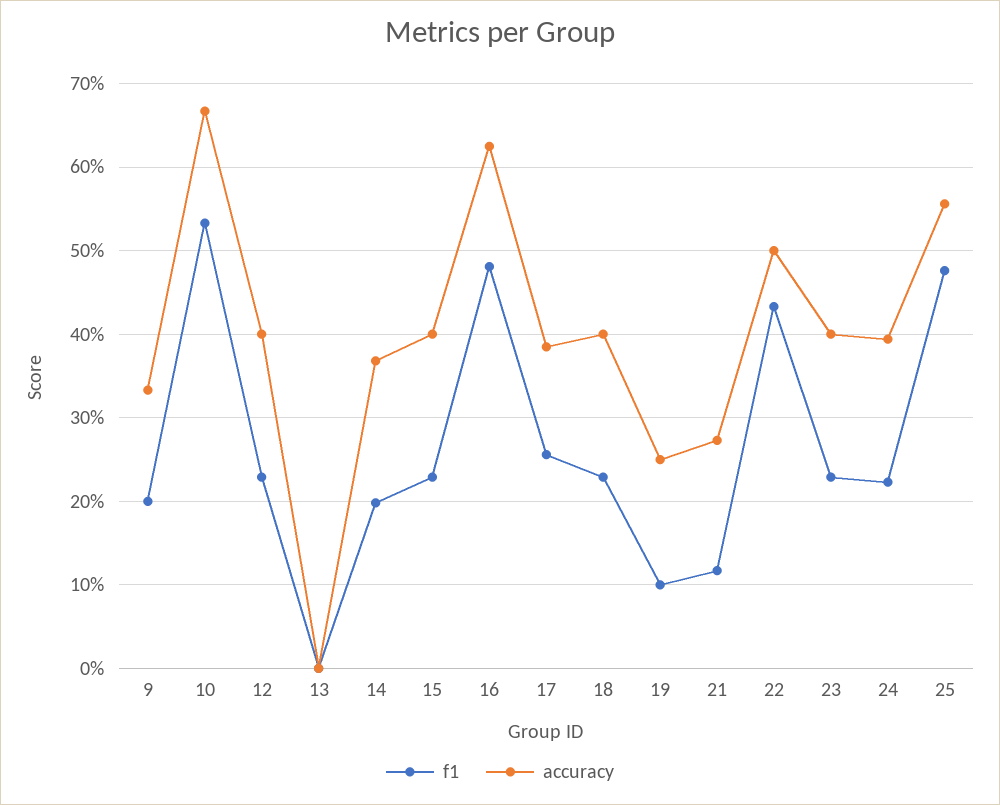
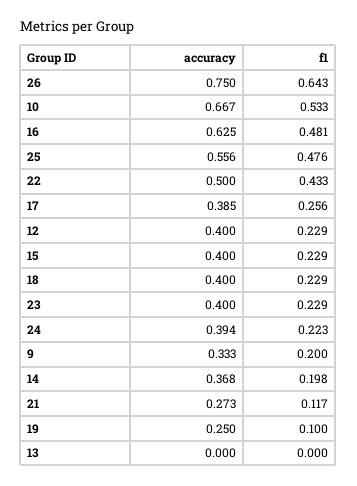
accuracy, 26: none -> 0.75
f1, 26: none -> 0.643

